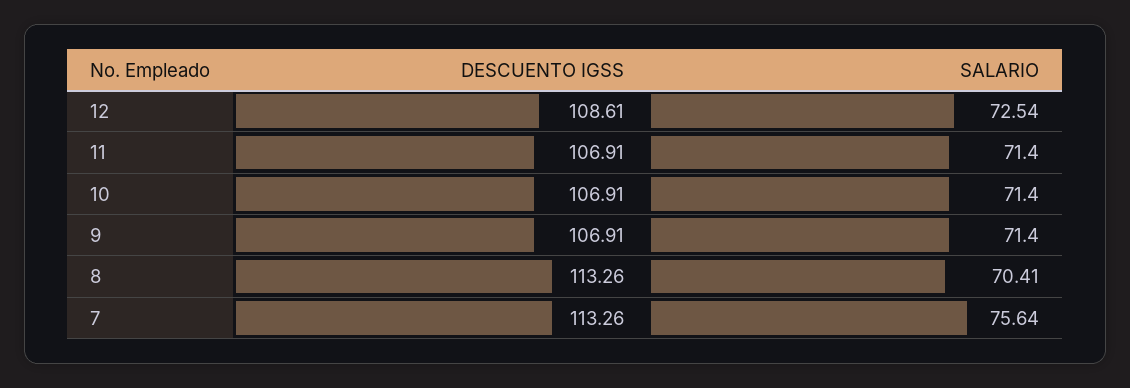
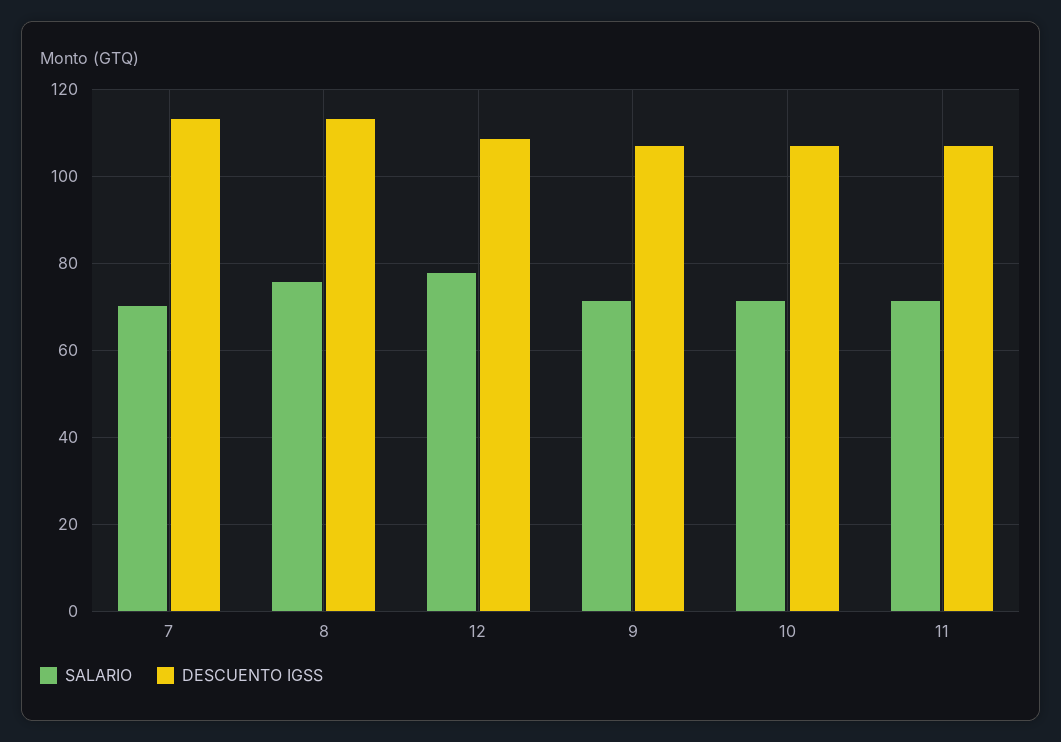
SALARIO, 12: 72.54 -> 78
SALARIO, 8: 70.41 -> 76
SALARIO, 7: 75.64 -> 70

